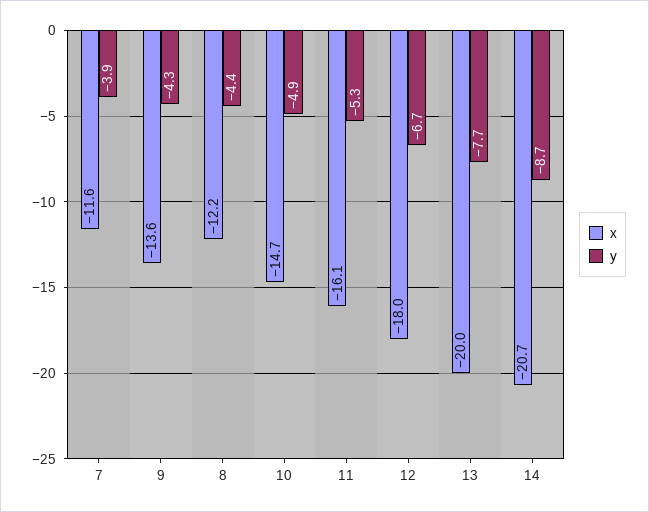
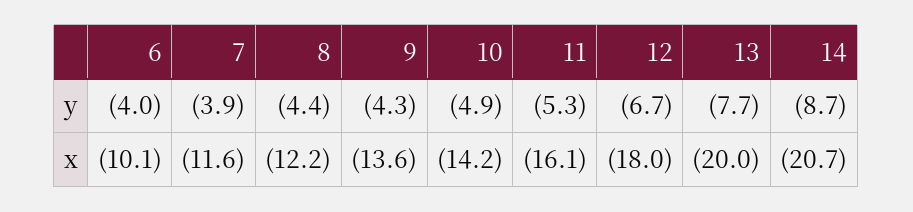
x, 10: -14.7 -> -14.2
y, 6: none -> -4
x, 6: none -> -10.1

